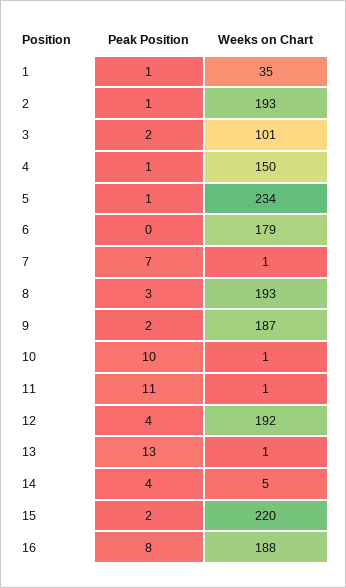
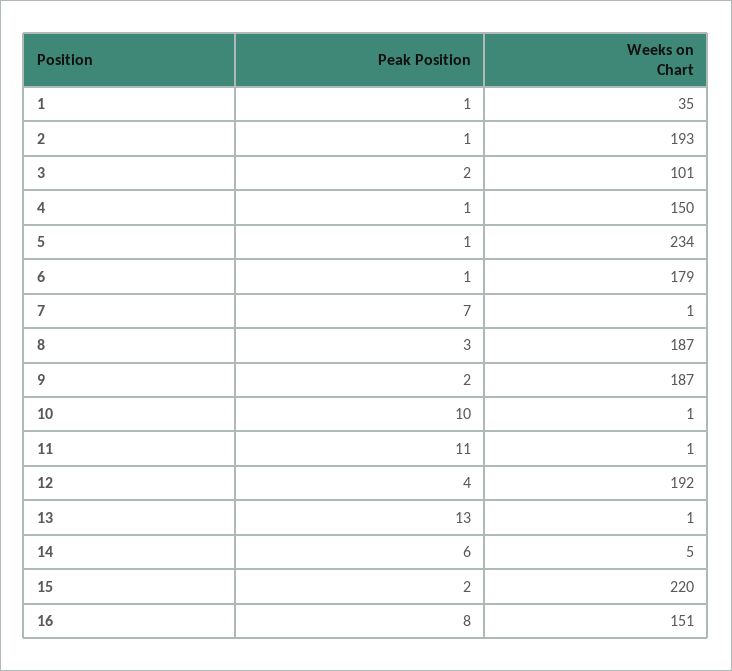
Peak Position, 6: 0 -> 1
Weeks on Chart, 8: 193 -> 187
Peak Position, 14: 4 -> 6
Weeks on Chart, 16: 188 -> 151

